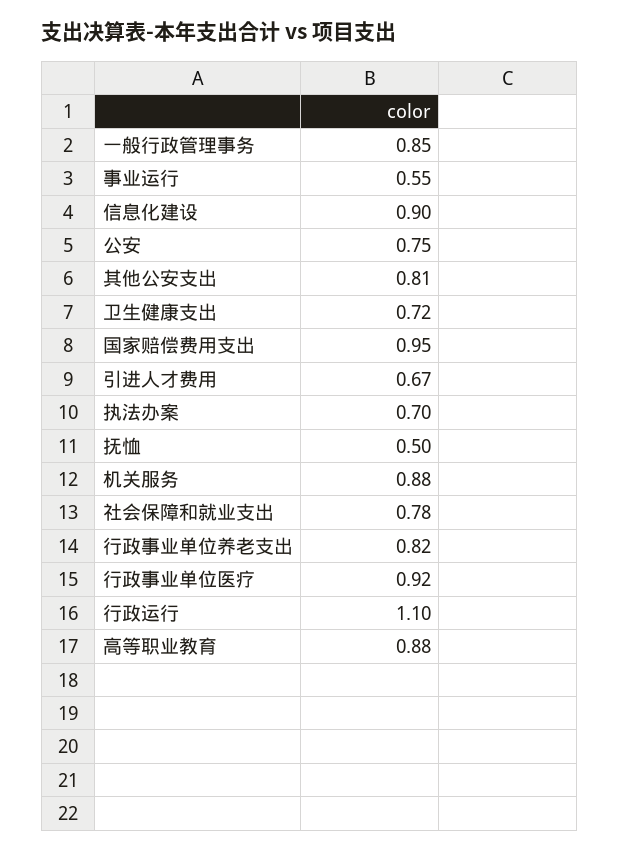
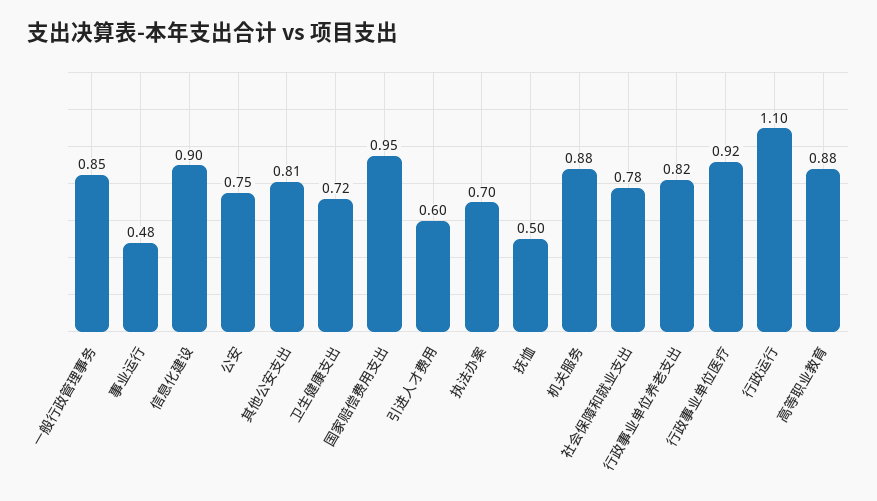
事业运行: 0.55 -> 0.48
引进人才费用: 0.67 -> 0.6

